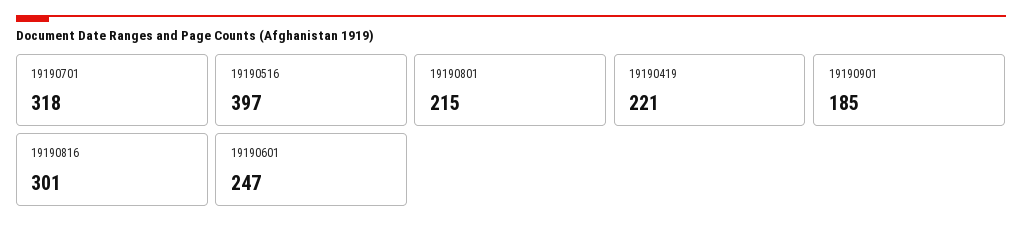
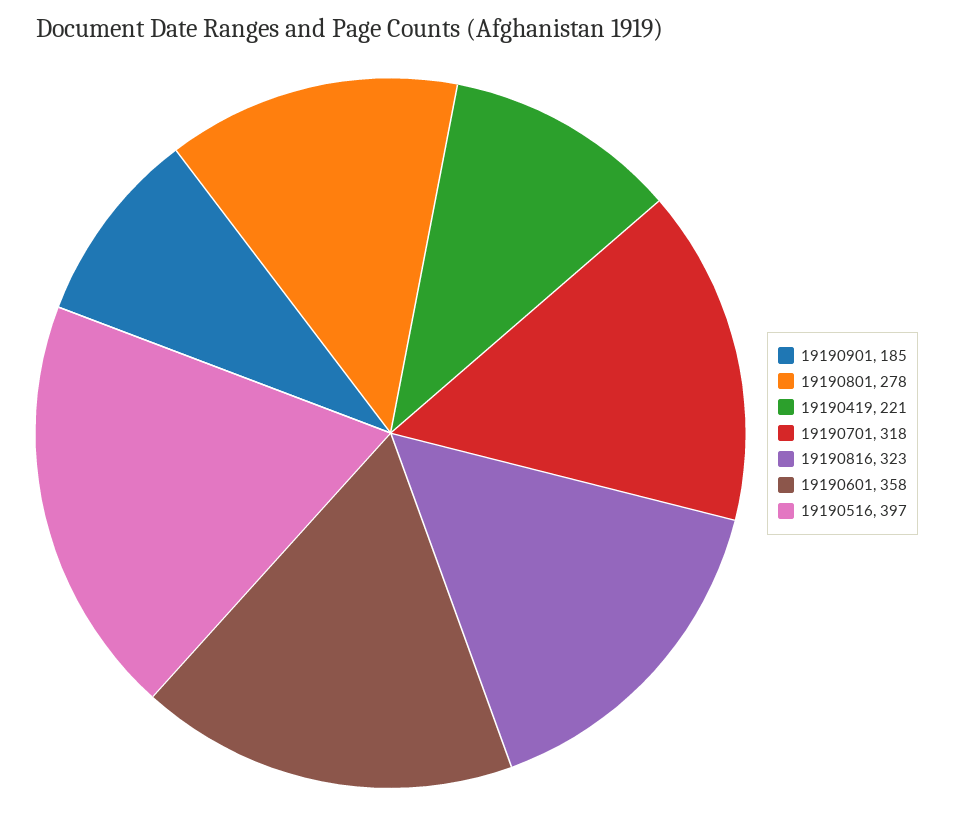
19190801: 215 -> 278
19190816: 301 -> 323
19190601: 247 -> 358

